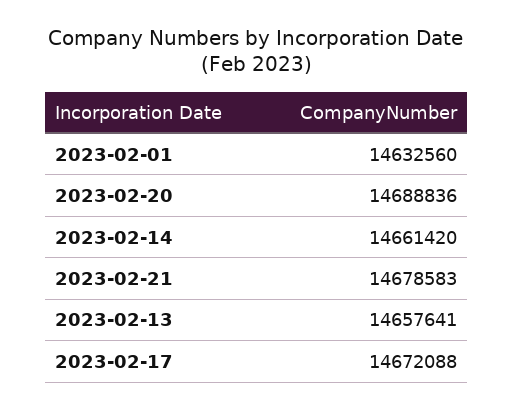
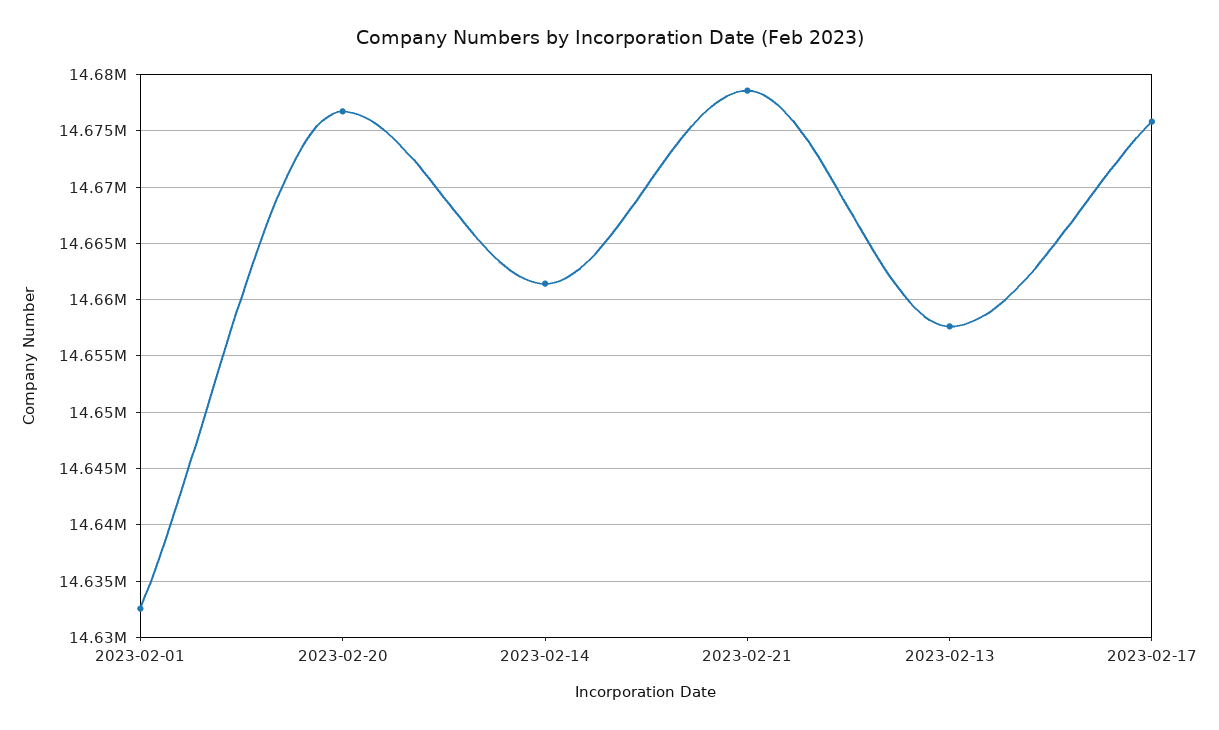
2023-02-20: 14688836 -> 14677000
2023-02-17: 14672088 -> 14676000

